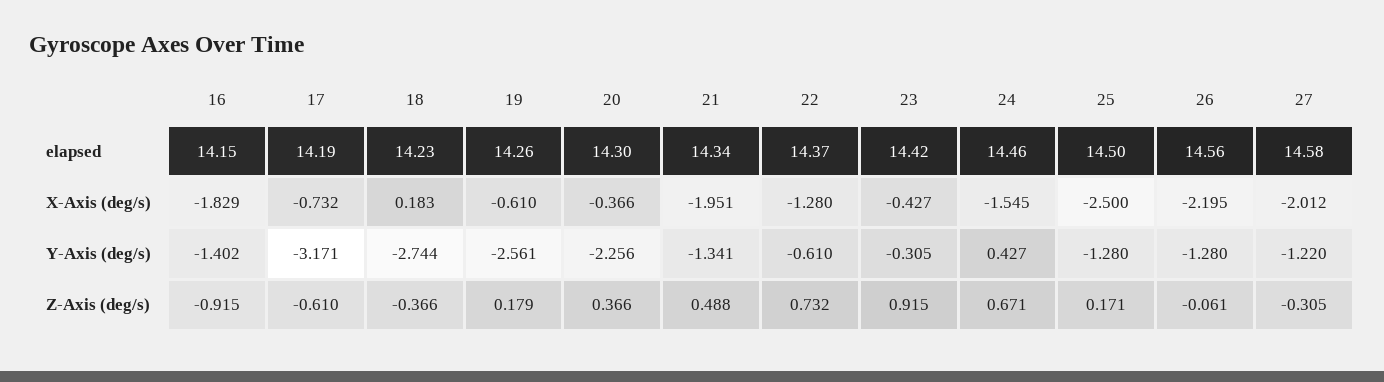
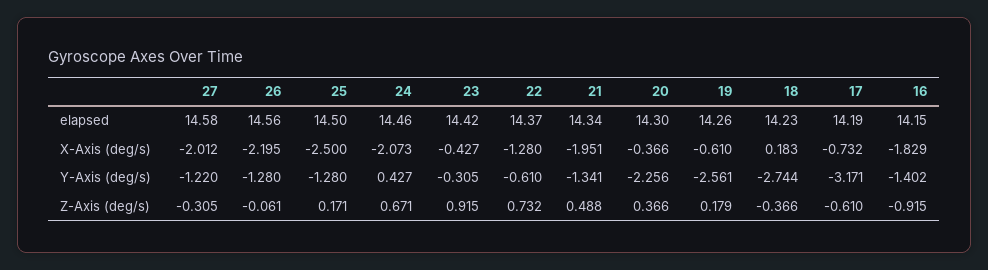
24, X-Axis (deg/s): -1.545 -> -2.073

